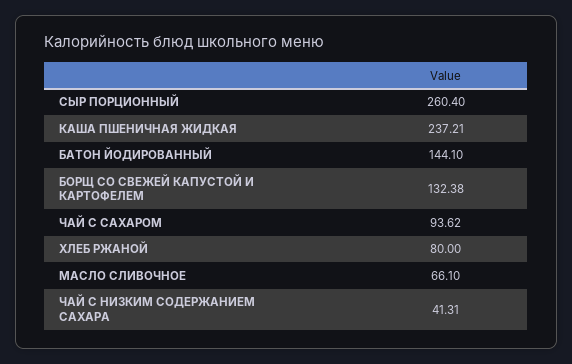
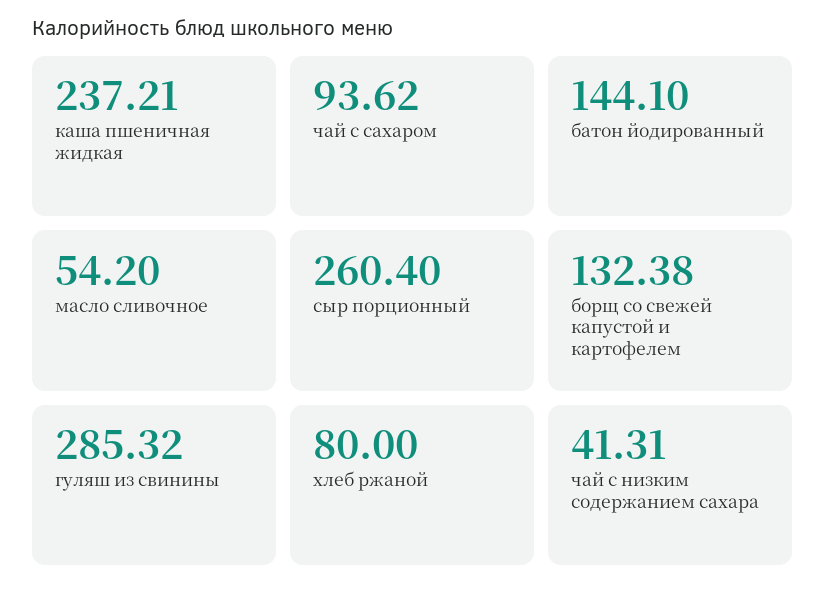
МАСЛО СЛИВОЧНОЕ: 66.1 -> 54.2
гуляш из свинины: none -> 285.32

